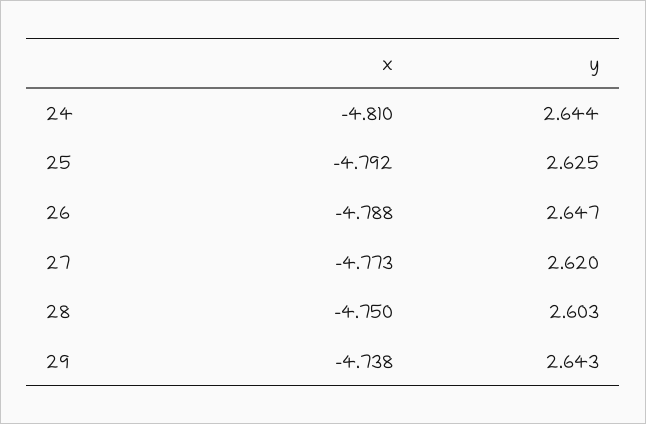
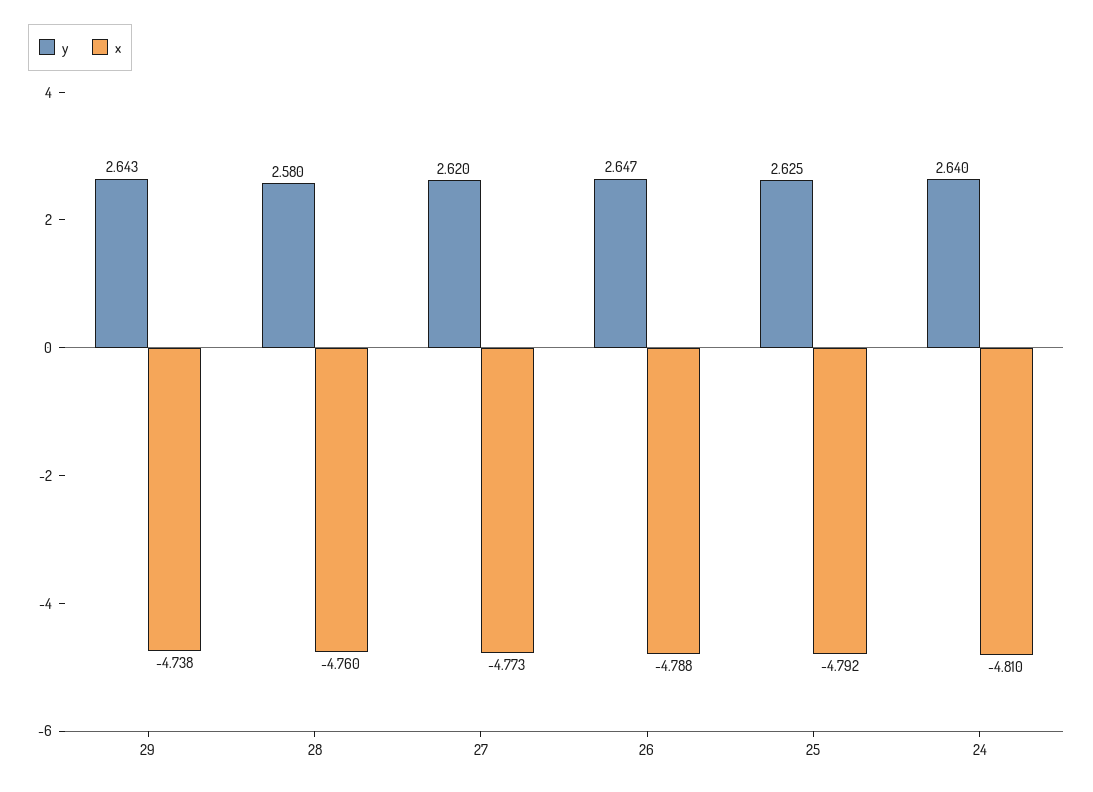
y, 24: 2.644 -> 2.64
x, 28: -4.75 -> -4.76
y, 28: 2.603 -> 2.58

